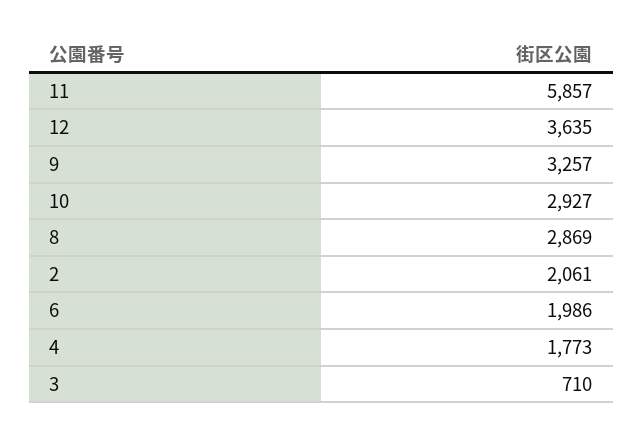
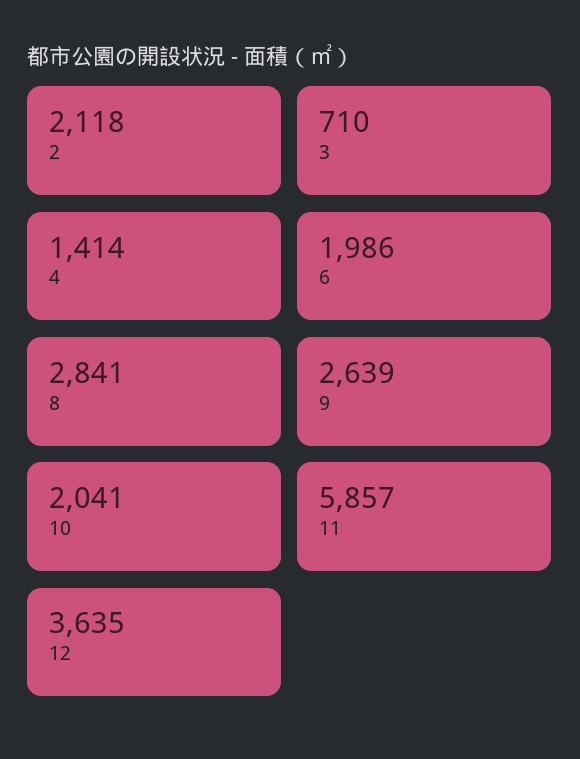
9: 3257 -> 2639
10: 2927 -> 2041
8: 2869 -> 2841
2: 2061 -> 2118
4: 1773 -> 1414

